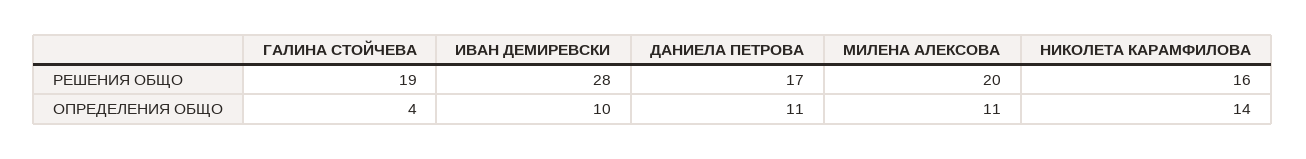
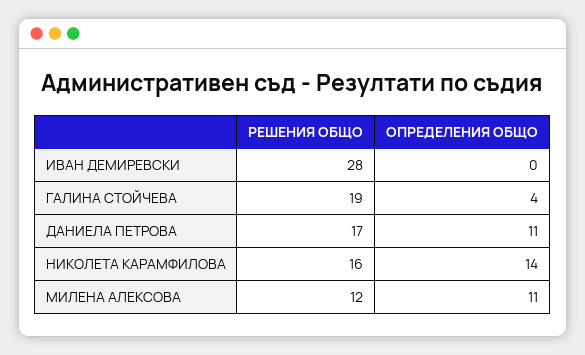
МИЛЕНА АЛЕКСОВА, РЕШЕНИЯ ОБЩО: 20 -> 12
ИВАН ДЕМИРЕВСКИ, ОПРЕДЕЛЕНИЯ ОБЩО: 10 -> 0

